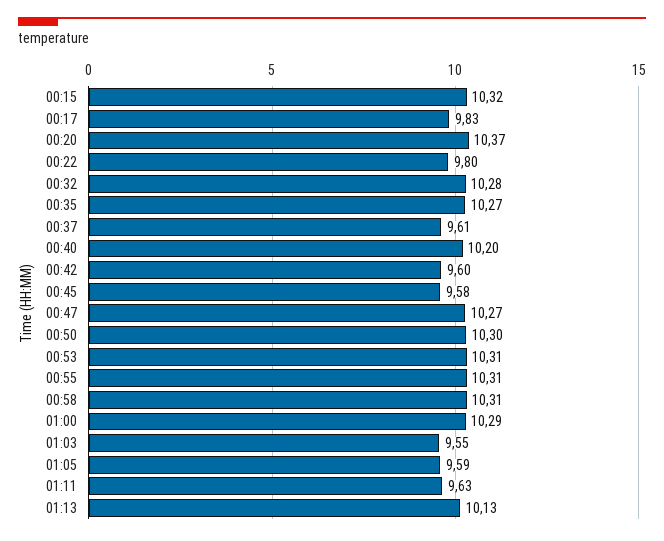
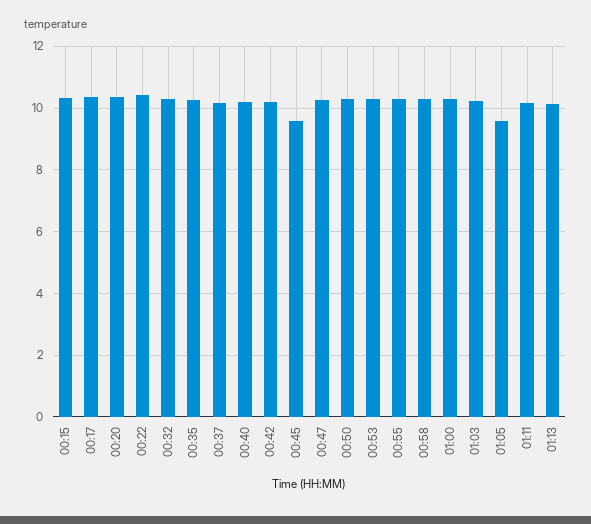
00:17: 9.83 -> 10.4
00:22: 9.8 -> 10.4
00:37: 9.61 -> 10.2
00:42: 9.6 -> 10.2
01:03: 9.55 -> 10.2
01:11: 9.63 -> 10.2

